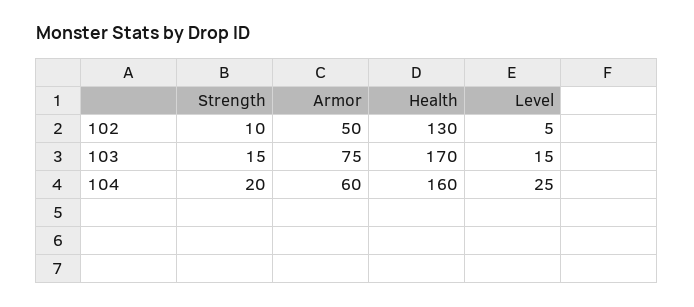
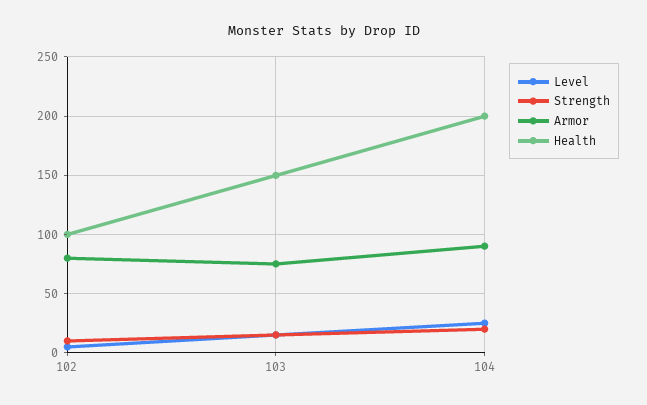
Armor, 102: 50 -> 80
Health, 102: 130 -> 100
Health, 103: 170 -> 150
Armor, 104: 60 -> 90
Health, 104: 160 -> 200

